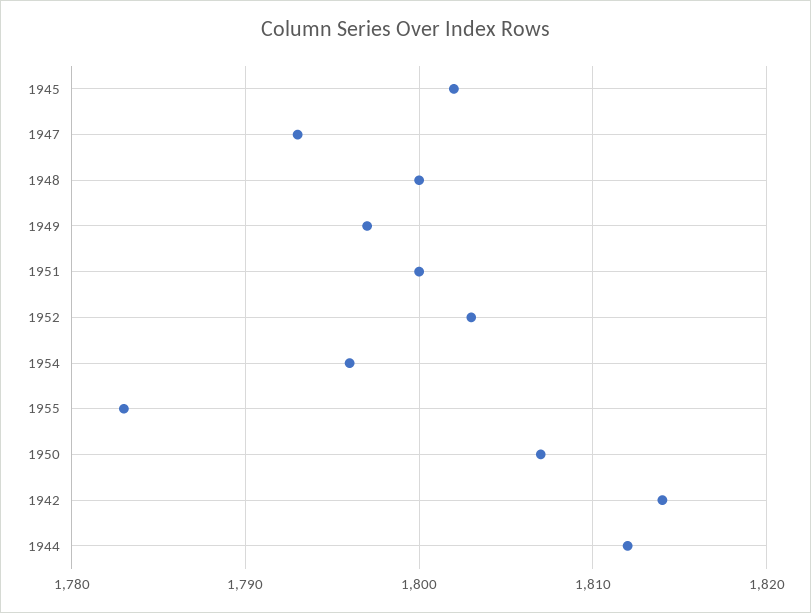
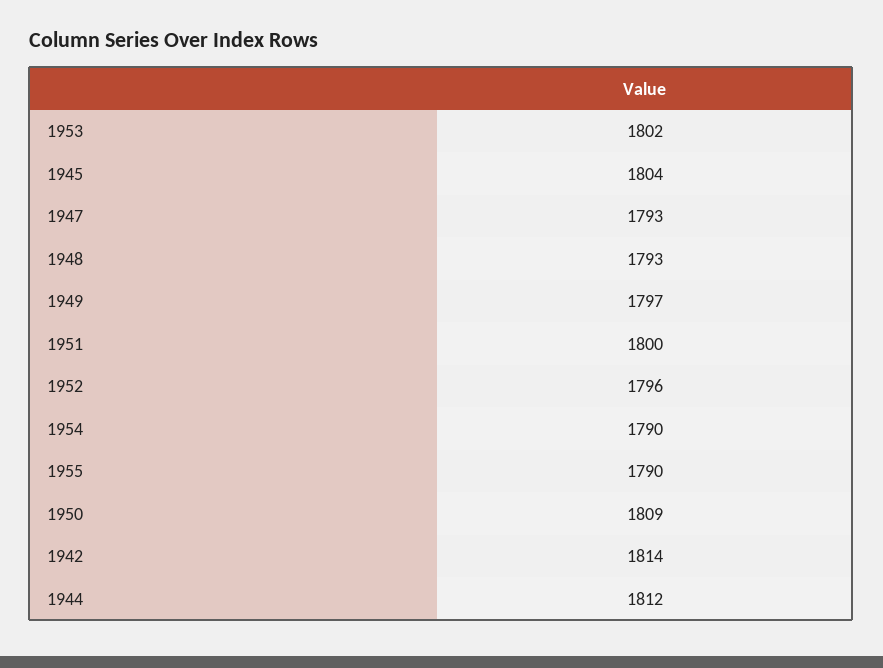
1945: 1802 -> 1804
1948: 1800 -> 1793
1952: 1803 -> 1796
1954: 1796 -> 1790
1955: 1783 -> 1790
1950: 1807 -> 1809
1953: none -> 1802

